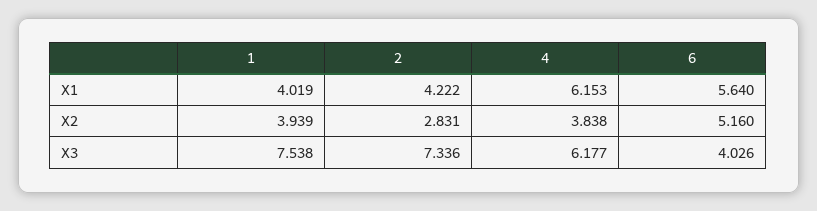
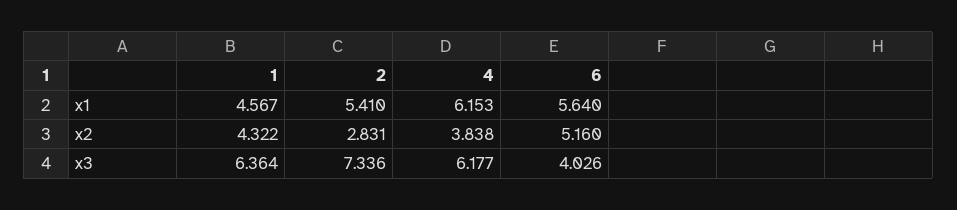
1, X1: 4.019 -> 4.567
2, X1: 4.222 -> 5.41
1, X2: 3.939 -> 4.322
1, X3: 7.538 -> 6.364

